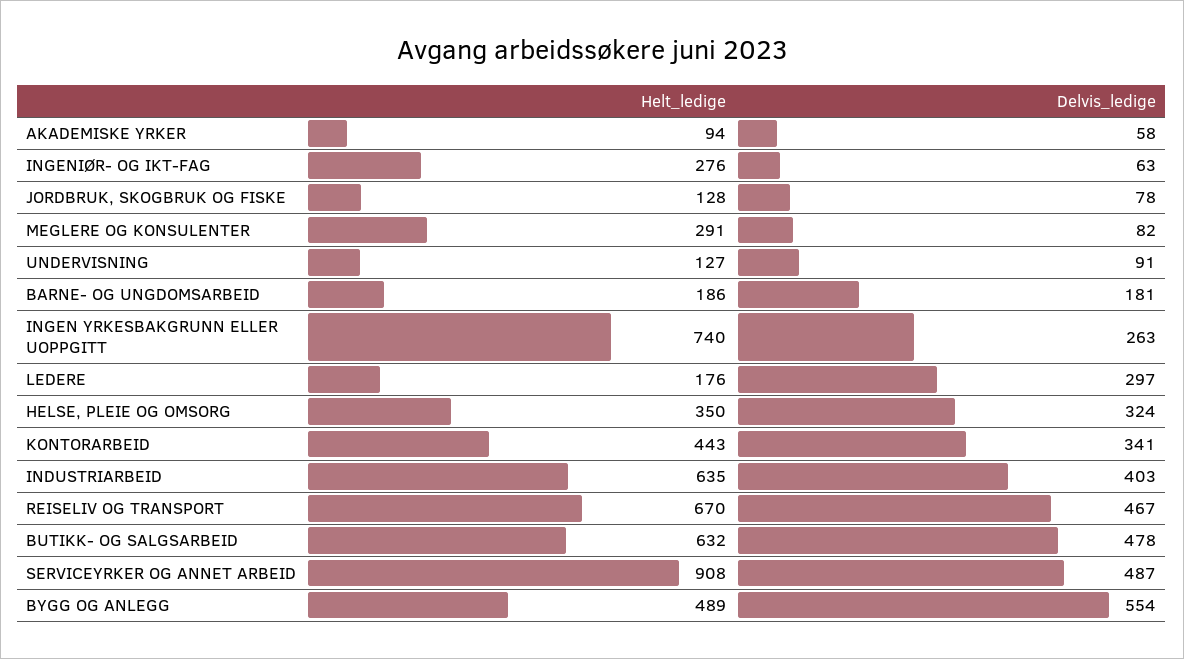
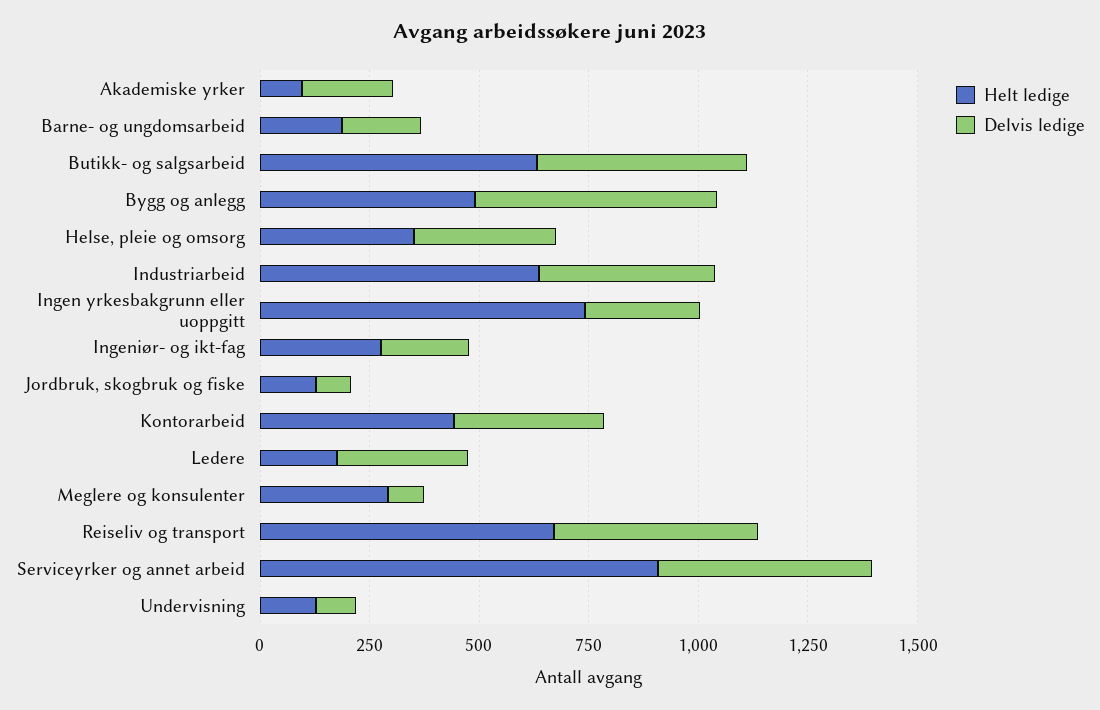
Delvis_ledige, AKADEMISKE YRKER: 58 -> 200
Delvis_ledige, INGENIØR- OG IKT-FAG: 63 -> 200

